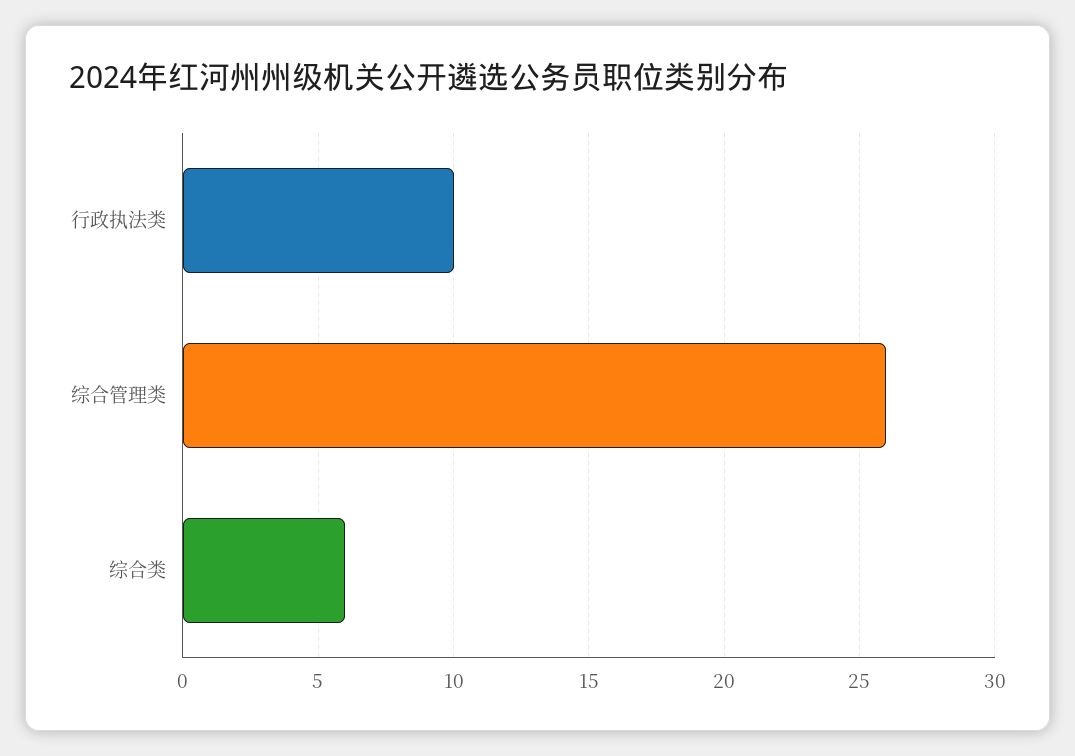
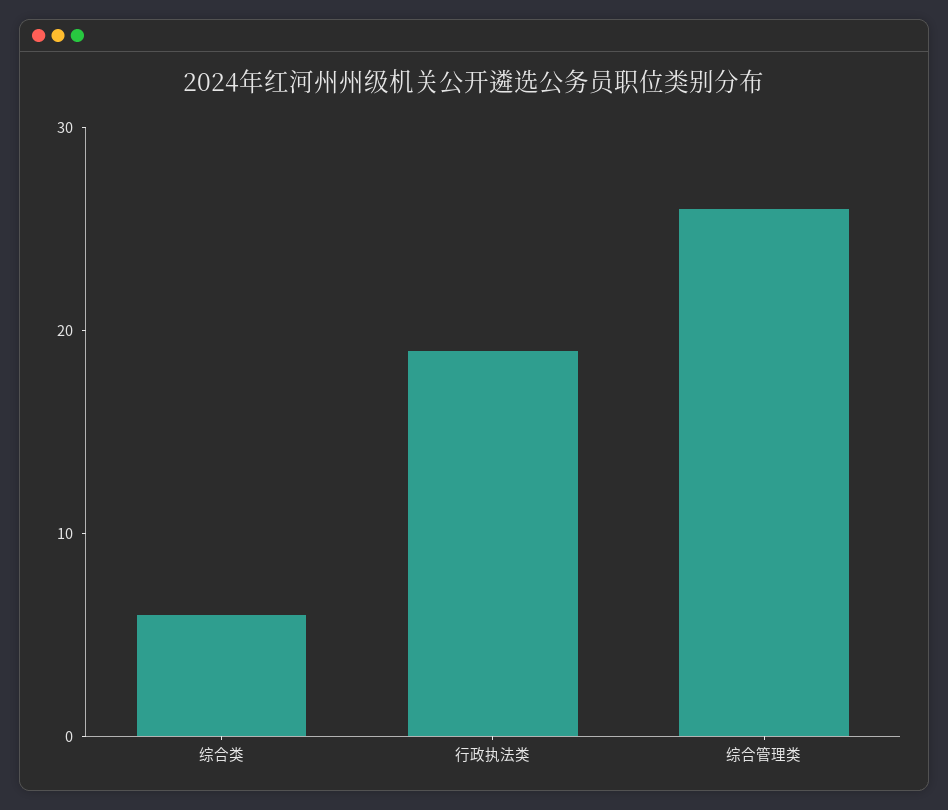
行政执法类: 10 -> 19

